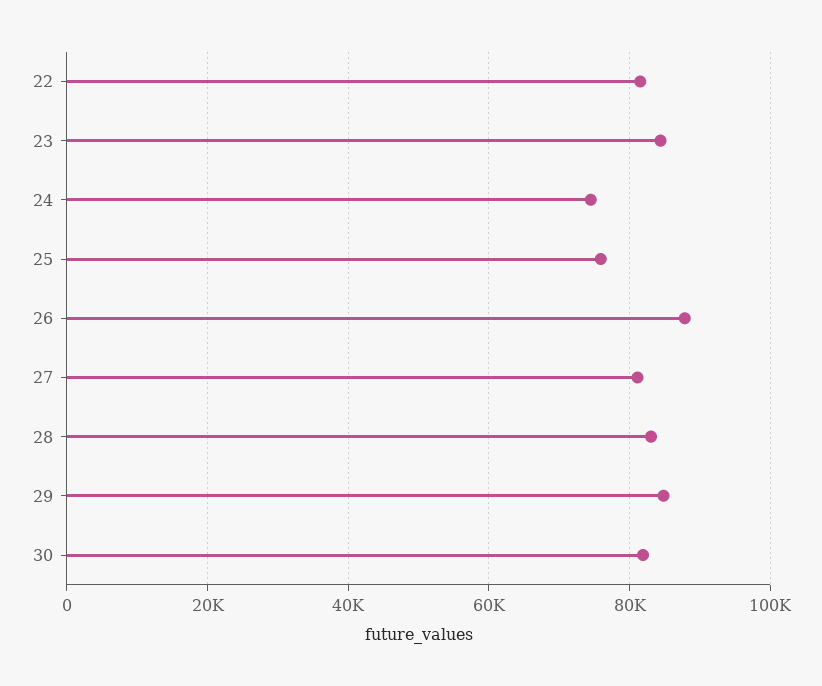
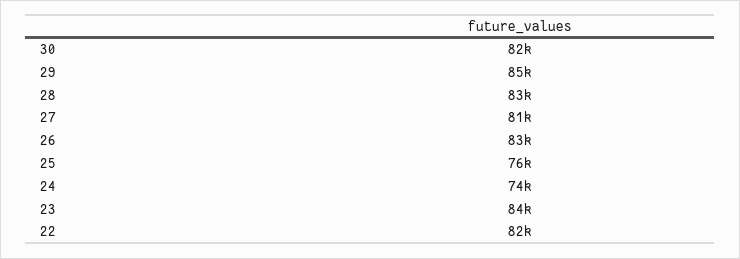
26: 88000 -> 83000

